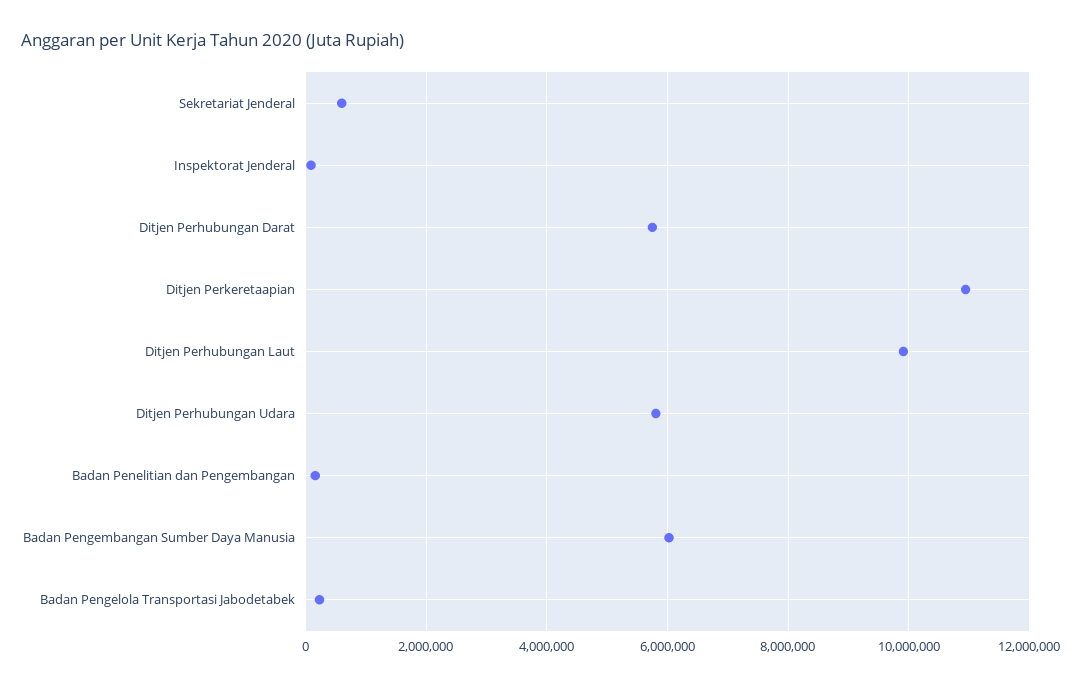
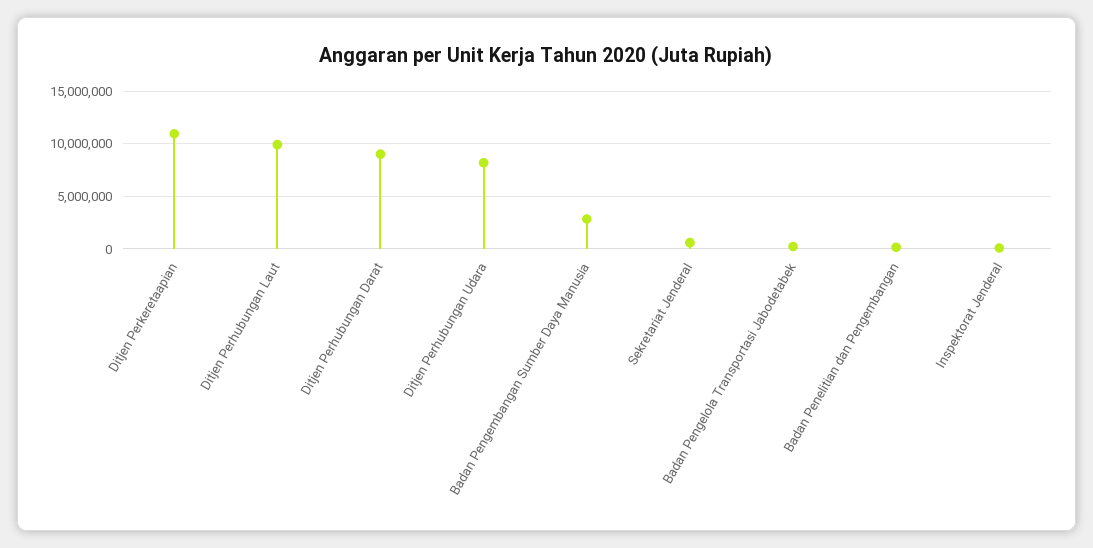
Ditjen Perhubungan Darat: 5800000 -> 9000000
Ditjen Perhubungan Udara: 5800000 -> 8000000
Badan Pengembangan Sumber Daya Manusia: 6000000 -> 3000000

